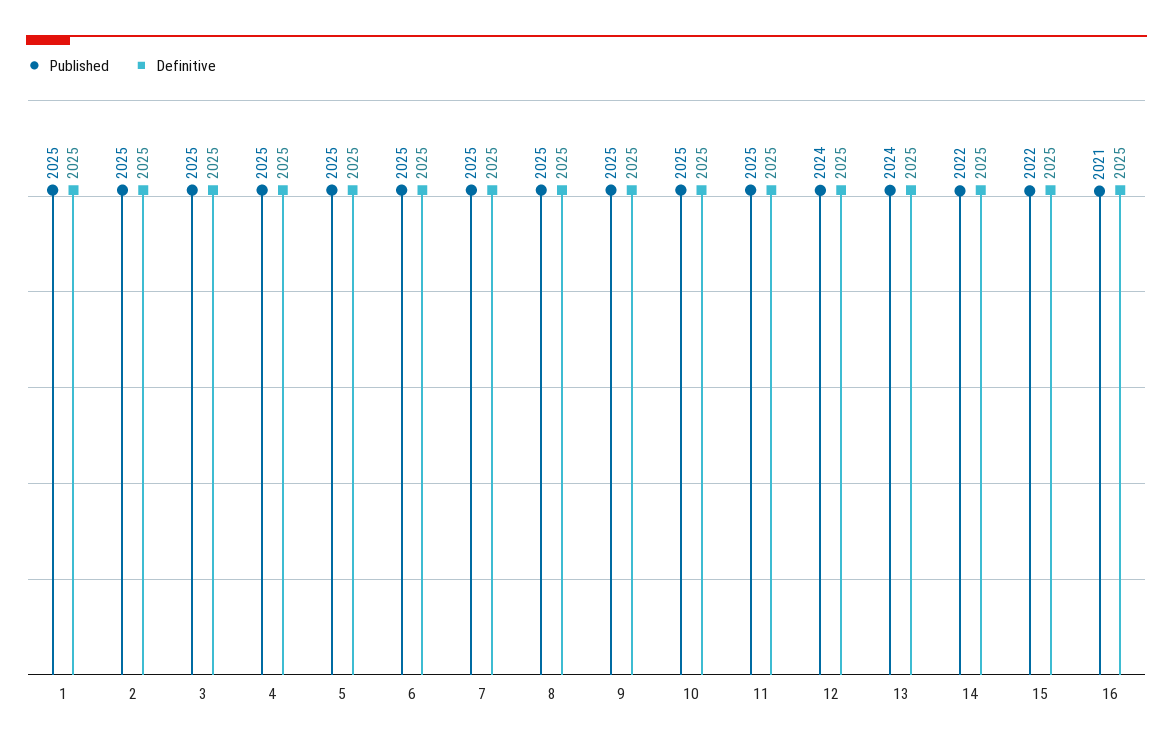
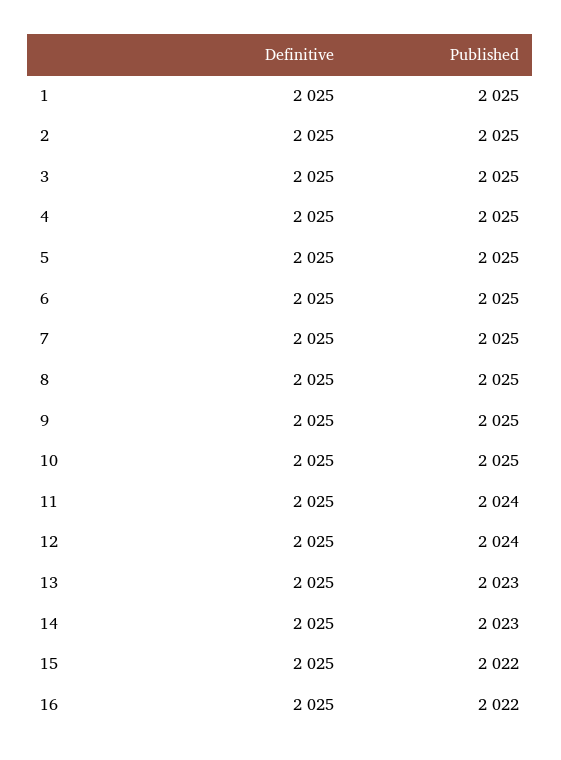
Published, 11: 2025 -> 2024
Published, 13: 2024 -> 2023
Published, 14: 2022 -> 2023
Published, 16: 2021 -> 2022

